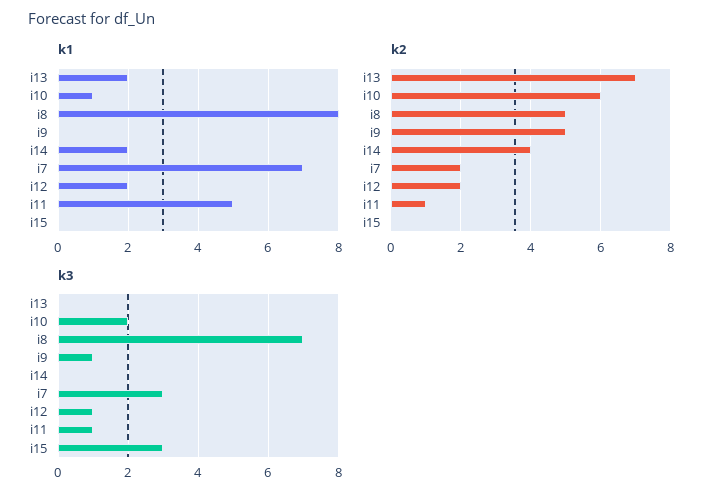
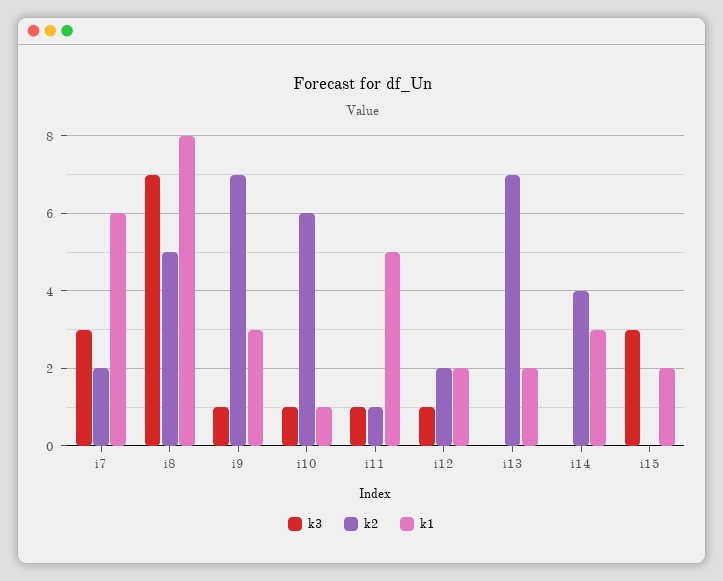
k1, i9: 0 -> 3
k1, i14: 2 -> 3
k1, i7: 7 -> 6
k1, i15: 0 -> 2
k2, i9: 5 -> 7
k3, i10: 2 -> 1

